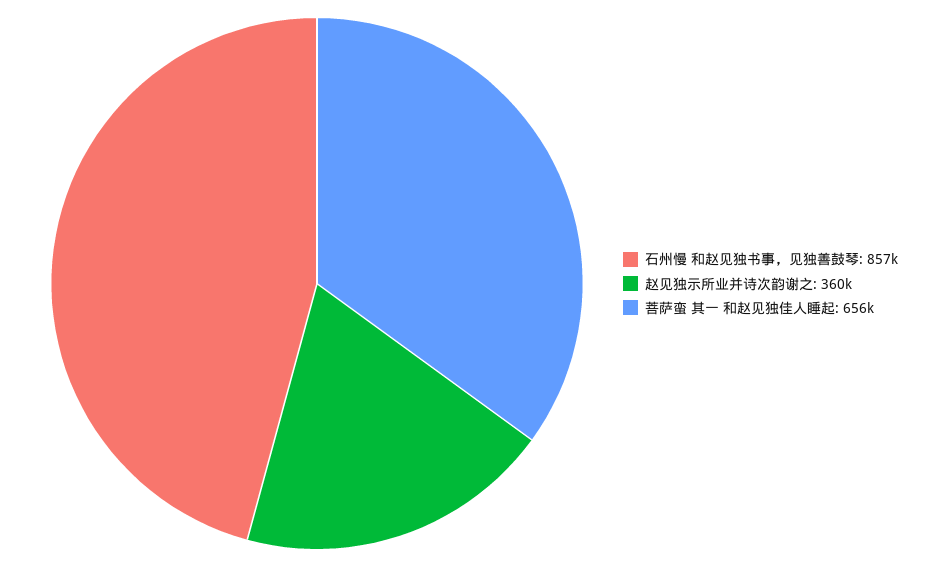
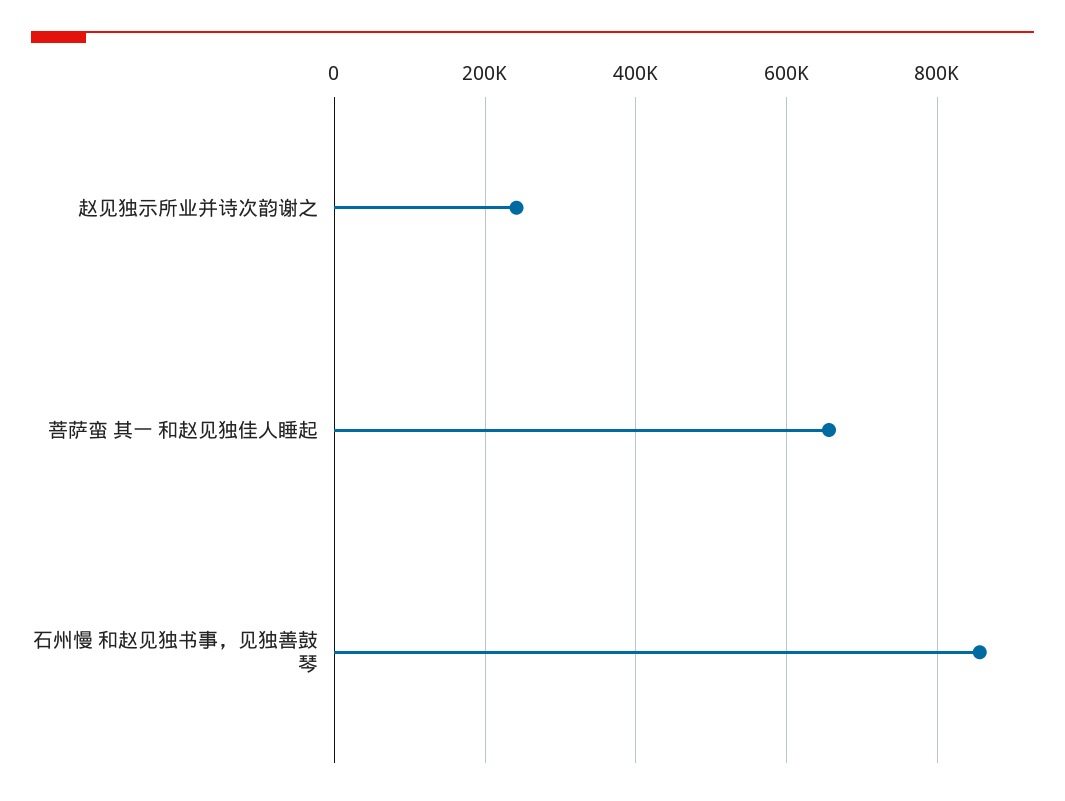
赵见独示所业并诗次韵谢之: 360000 -> 240000

